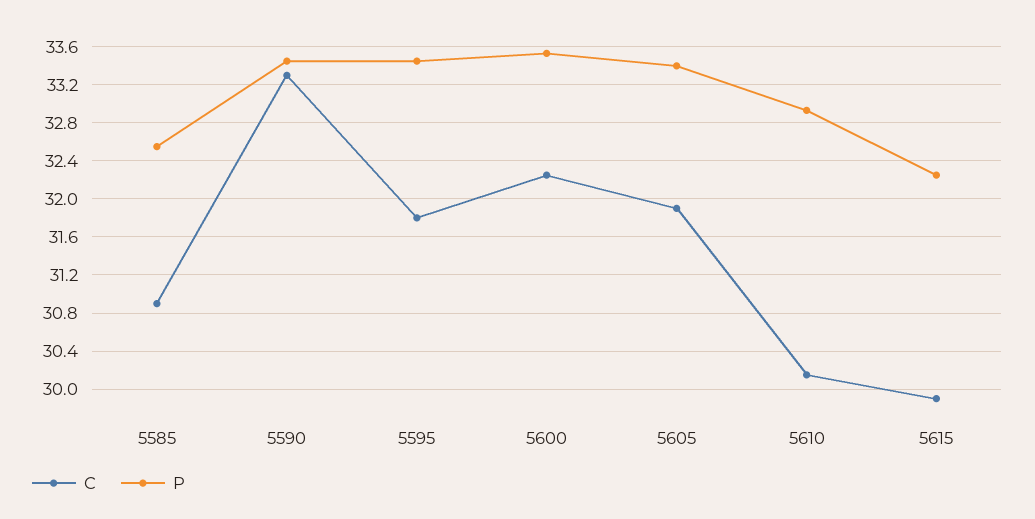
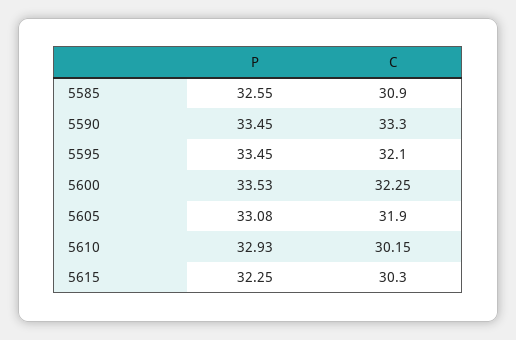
C, 5595: 31.8 -> 32.1
P, 5605: 33.4 -> 33.08
C, 5615: 29.9 -> 30.3

